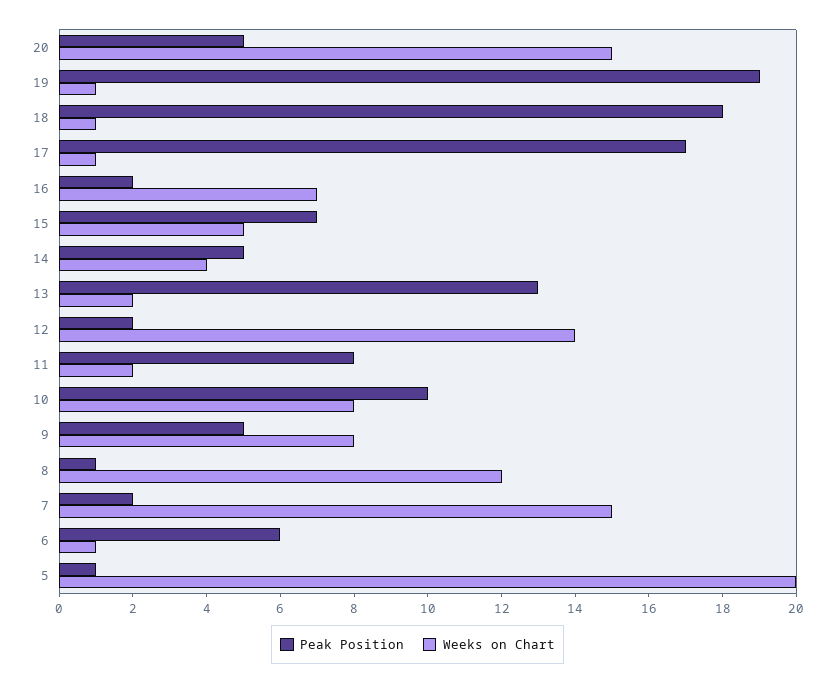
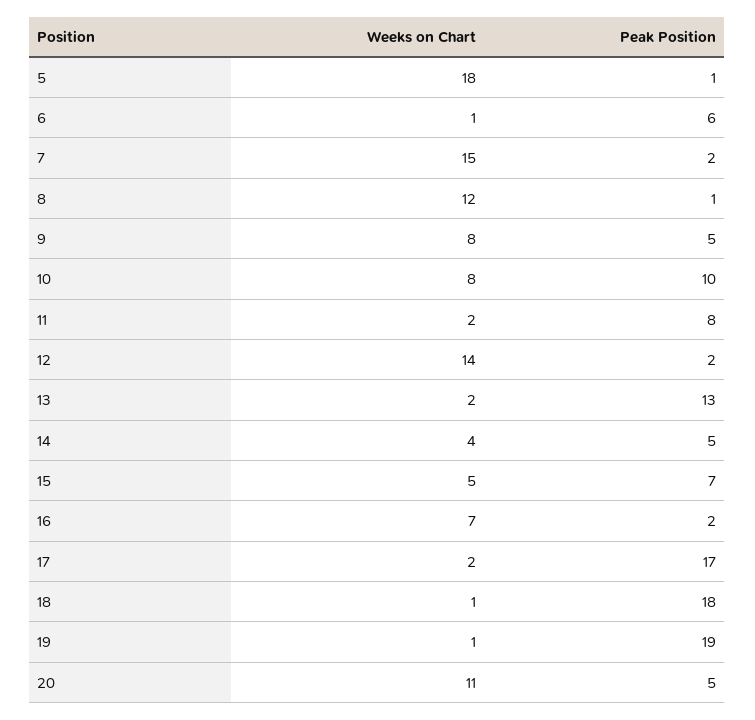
Weeks on Chart, 20: 15 -> 11
Weeks on Chart, 17: 1 -> 2
Weeks on Chart, 5: 20 -> 18

